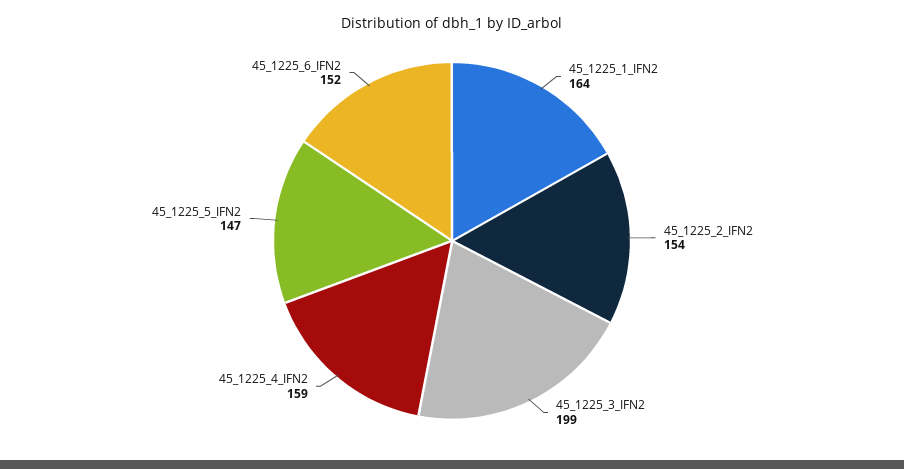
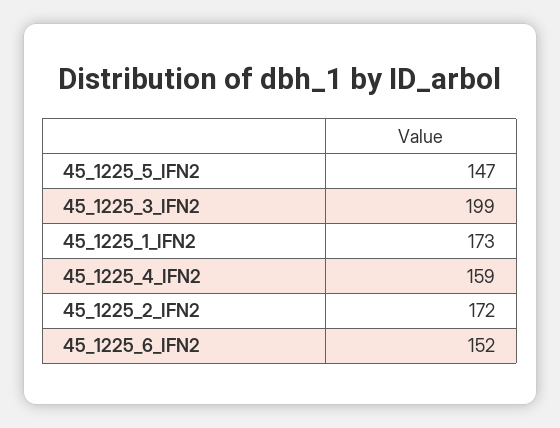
45_1225_1_IFN2: 164 -> 173
45_1225_2_IFN2: 154 -> 172

